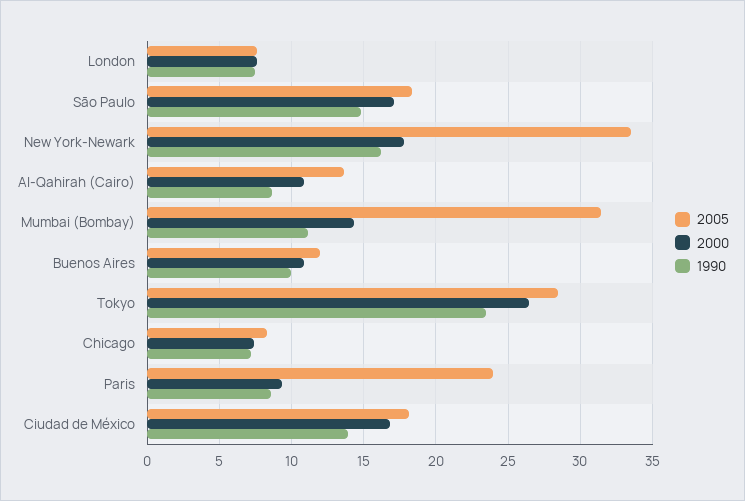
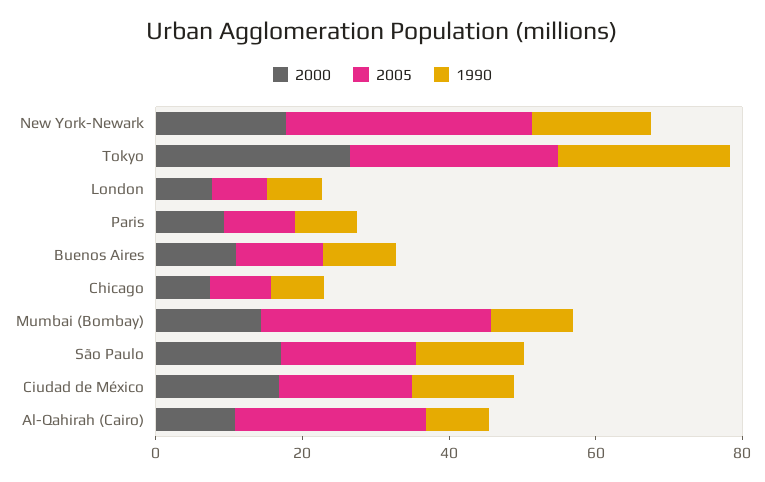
2005, Al-Qahirah (Cairo): 13.5 -> 25
2005, Paris: 24 -> 10

